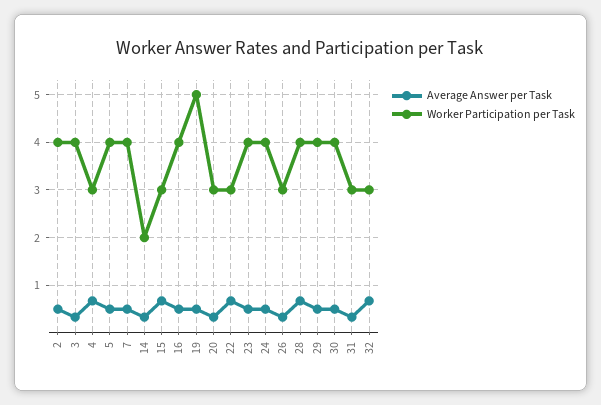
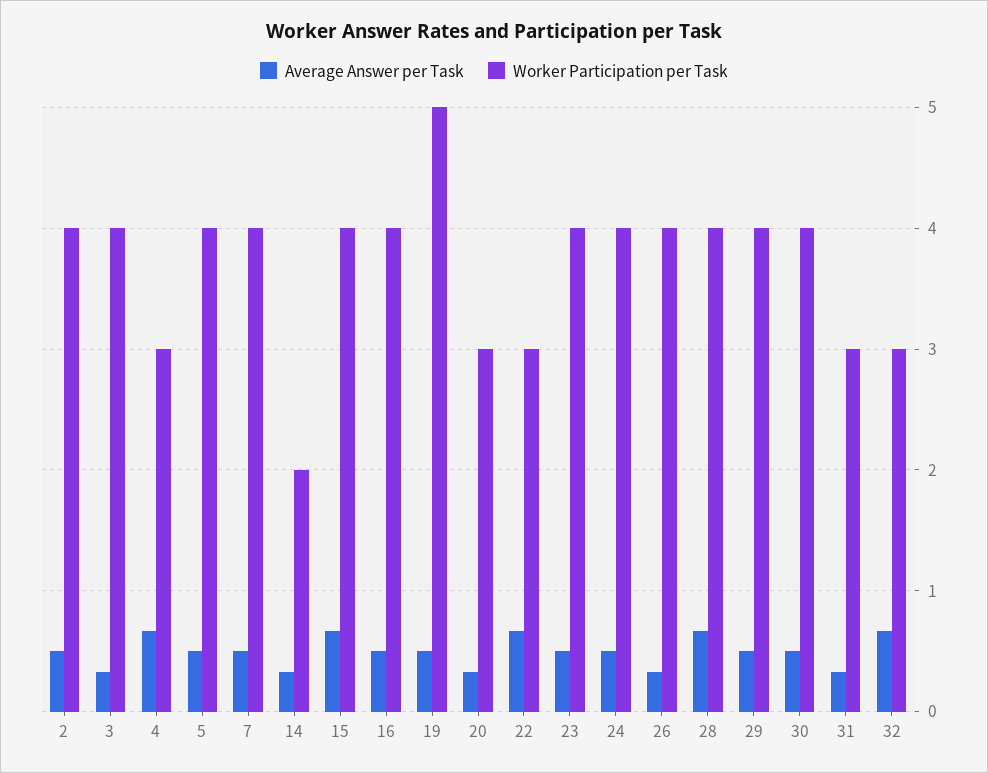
Worker Participation per Task, 15: 3 -> 4
Worker Participation per Task, 26: 3 -> 4

